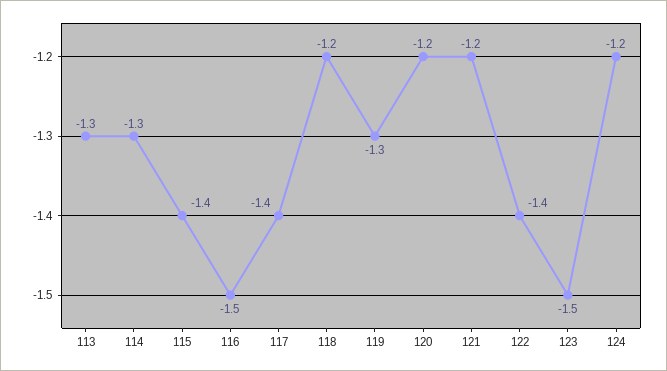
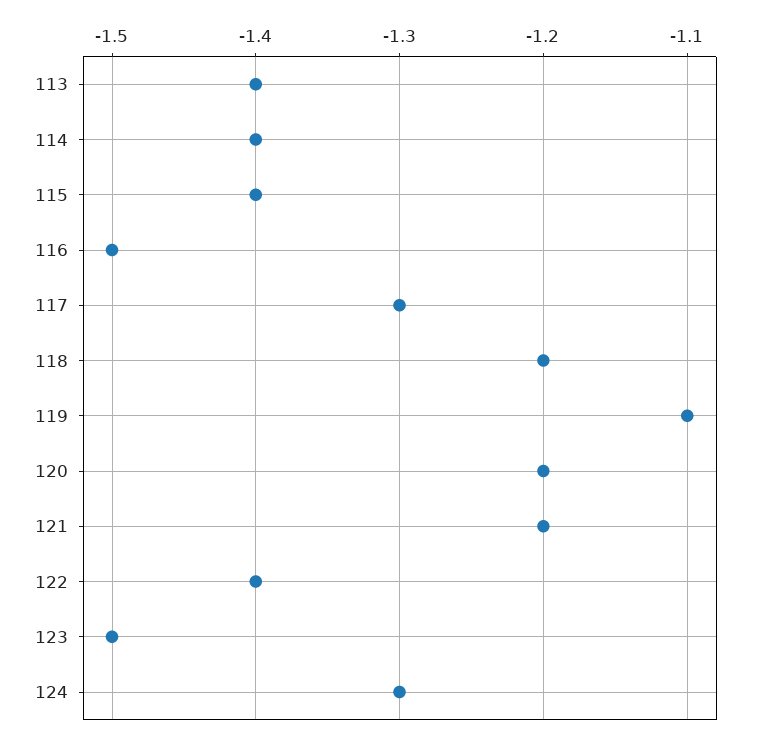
113: -1.3 -> -1.4
114: -1.3 -> -1.4
117: -1.4 -> -1.3
119: -1.3 -> -1.1
124: -1.2 -> -1.3

